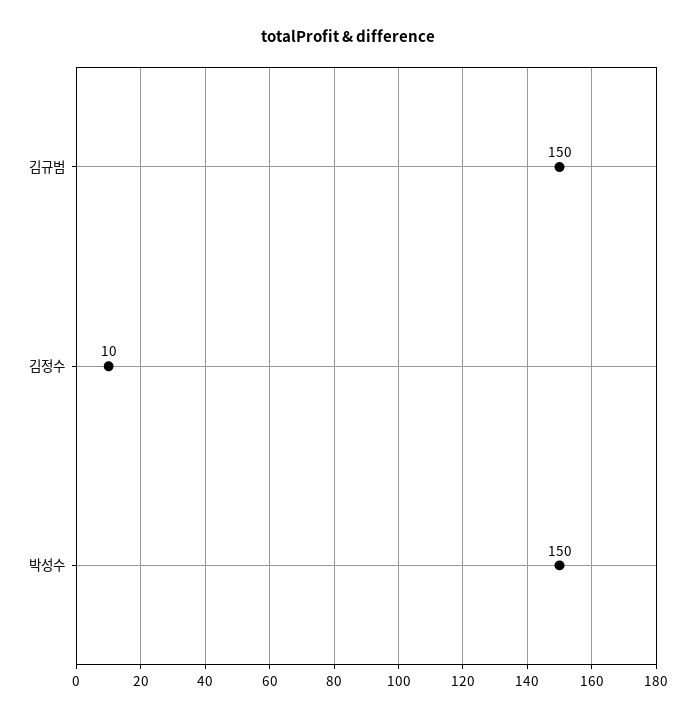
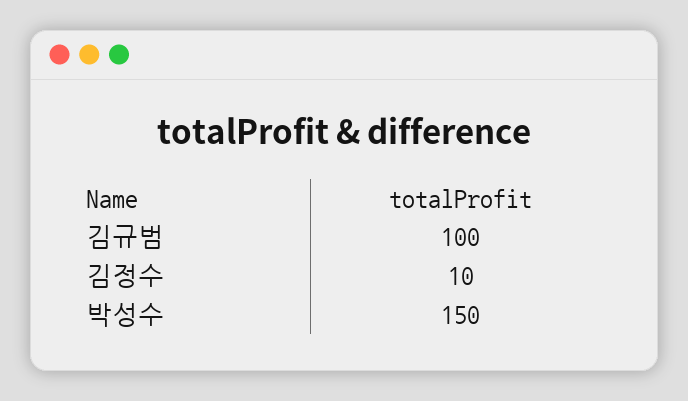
김규범: 150 -> 100

